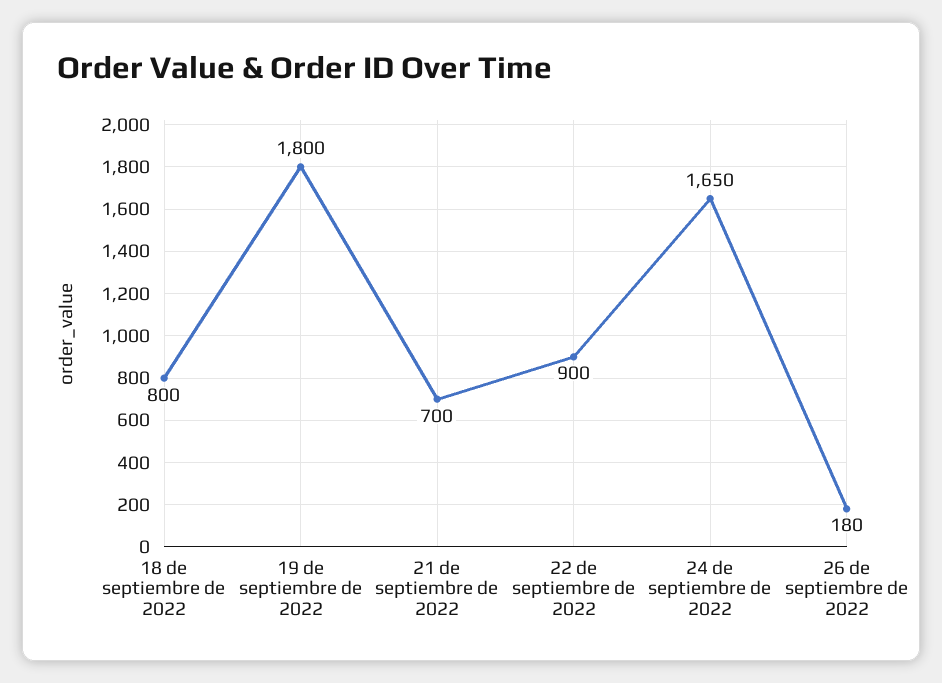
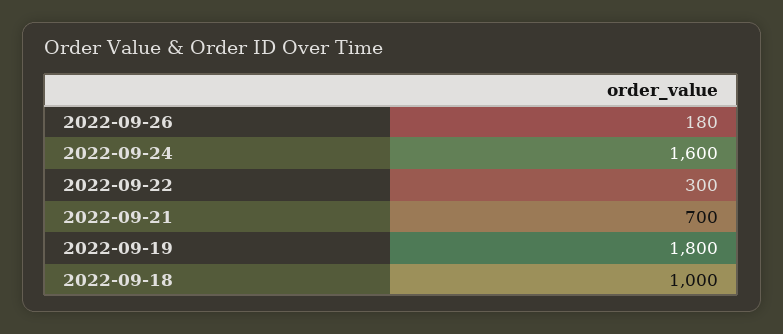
18 de septiembre de 2022: 800 -> 1000
22 de septiembre de 2022: 900 -> 300
24 de septiembre de 2022: 1650 -> 1600

